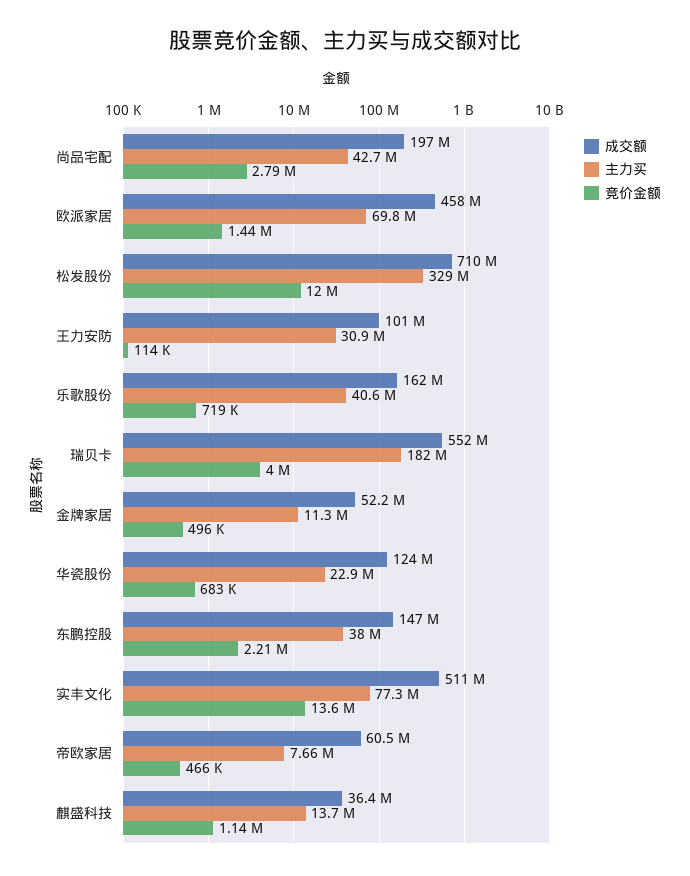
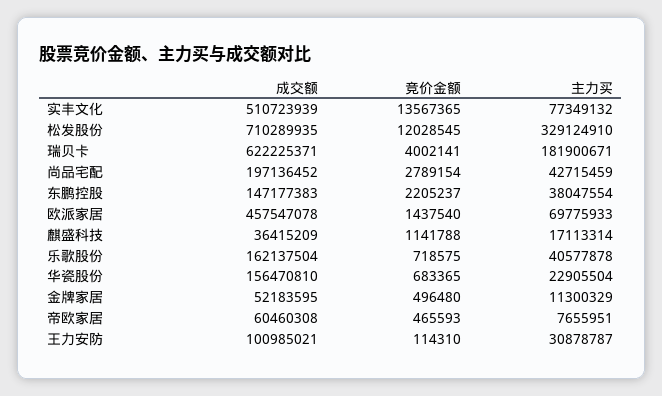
成交额, 瑞贝卡: 552000000 -> 622225371
成交额, 华瓷股份: 124000000 -> 156470810
主力买, 麒盛科技: 13700000 -> 17113314

